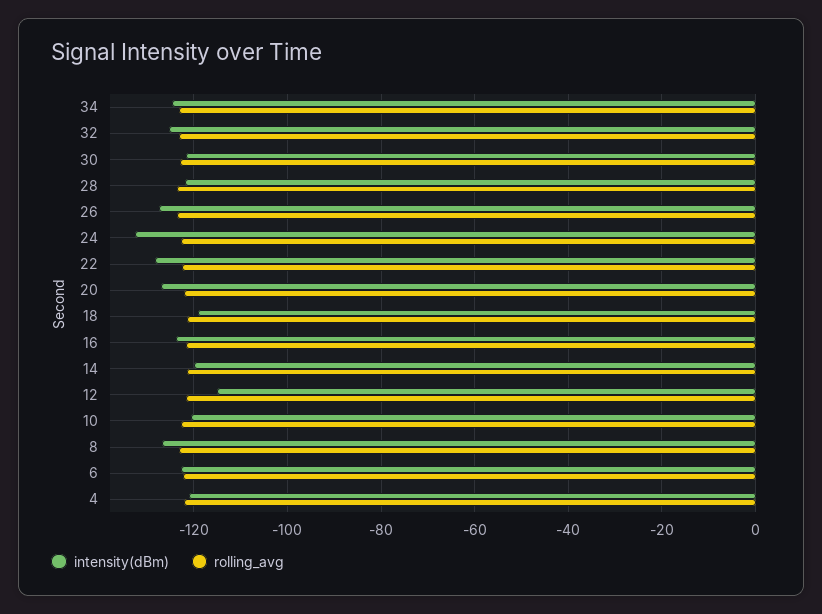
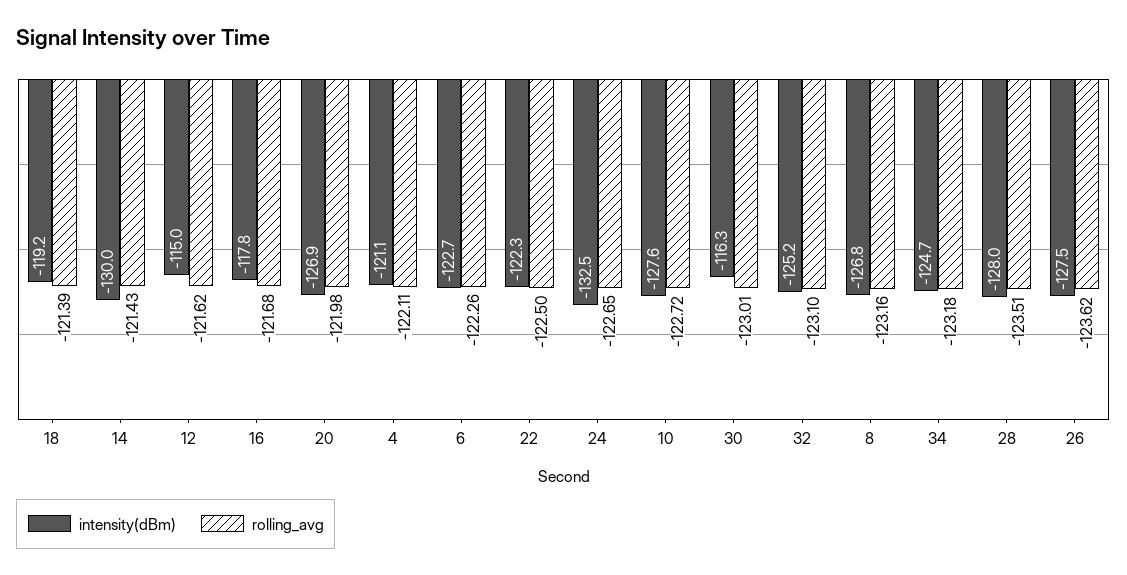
intensity(dBm), 30: -122 -> -116.3
intensity(dBm), 28: -122 -> -128
intensity(dBm), 22: -128 -> -122.3
intensity(dBm), 16: -124 -> -117.8
intensity(dBm), 14: -120 -> -130
intensity(dBm), 10: -120 -> -127.6

